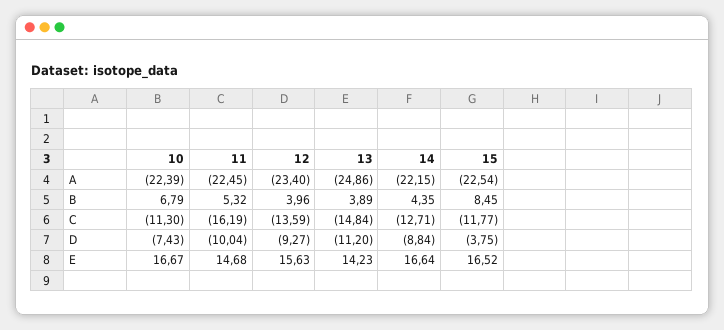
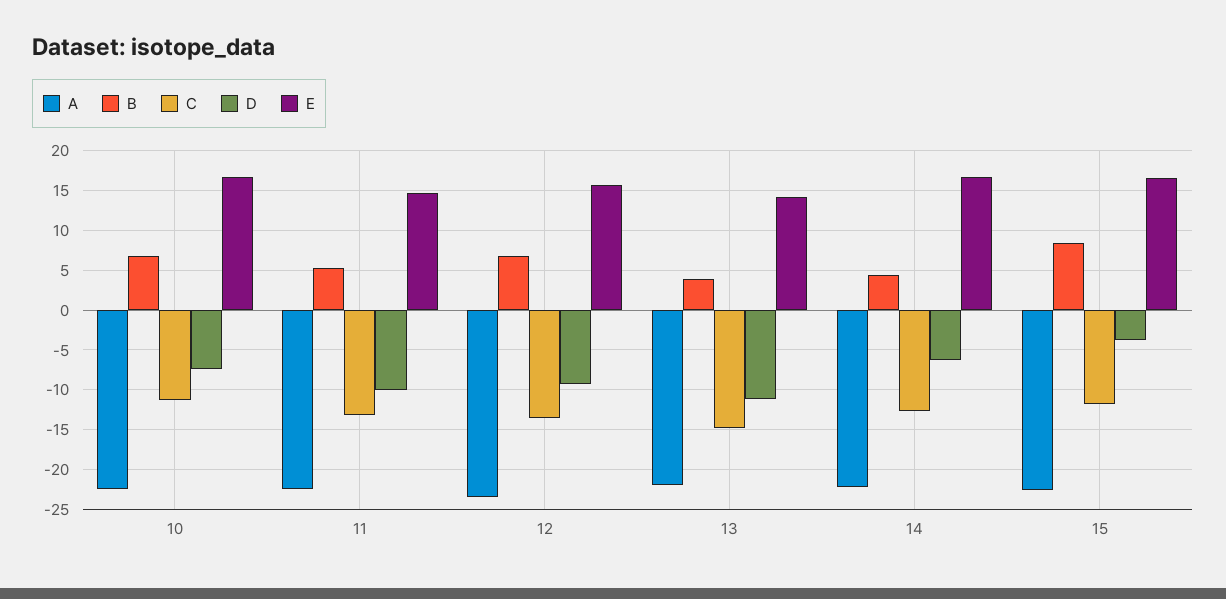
A, 13: -24.86 -> -22
B, 12: 3.96 -> 7
C, 11: -16.19 -> -13
D, 14: -8.84 -> -6

